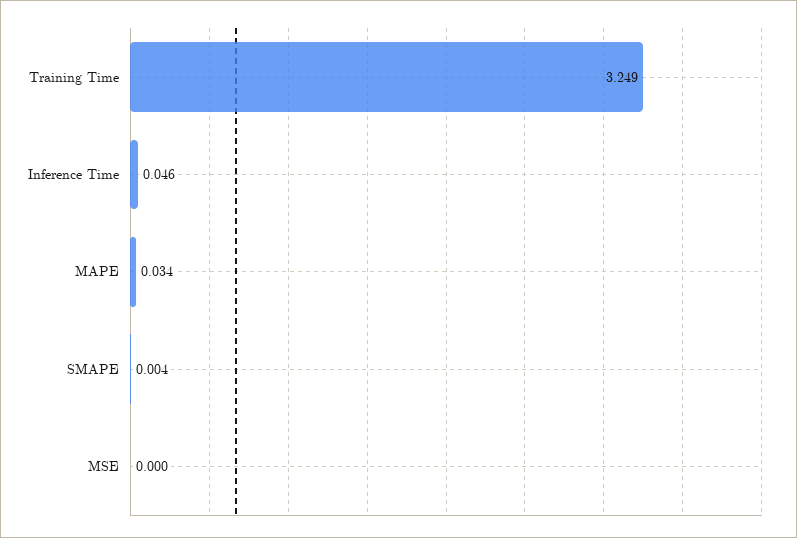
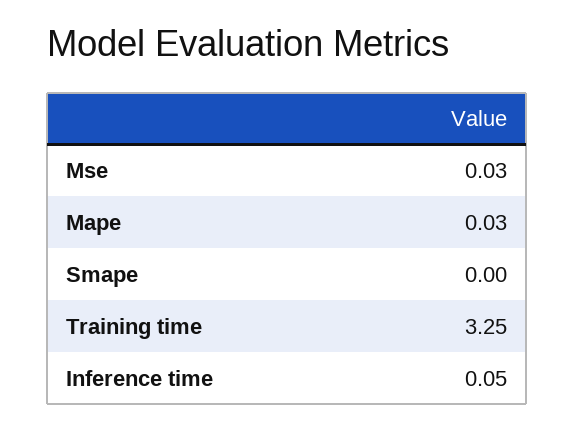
MSE: 0 -> 0.03

